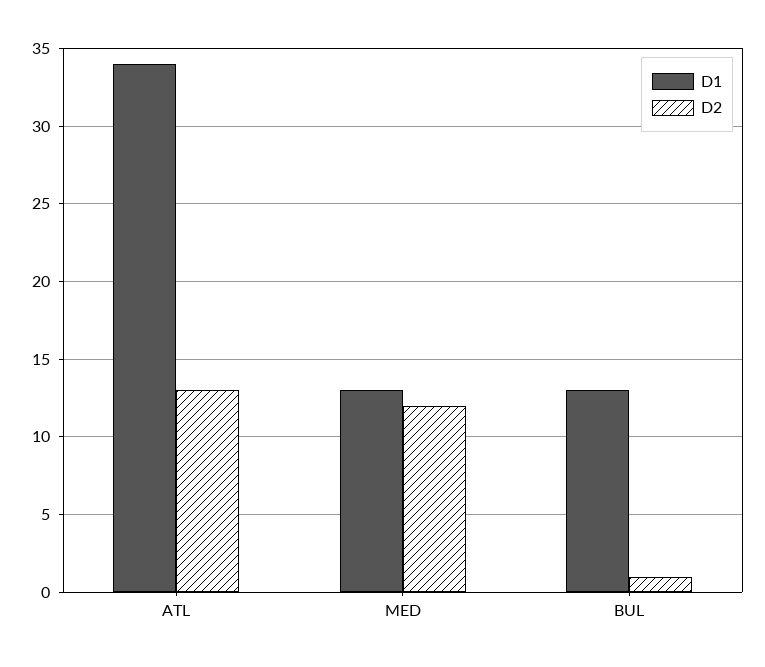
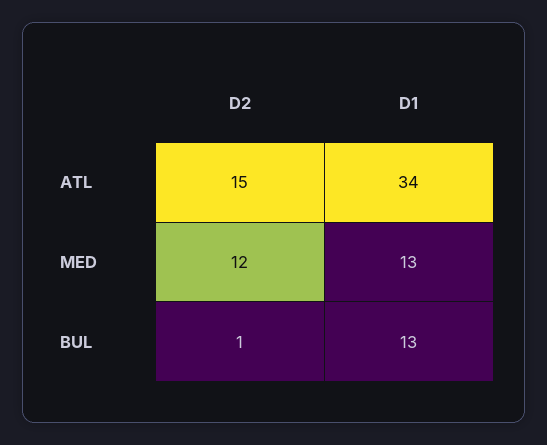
D2, ATL: 13 -> 15

